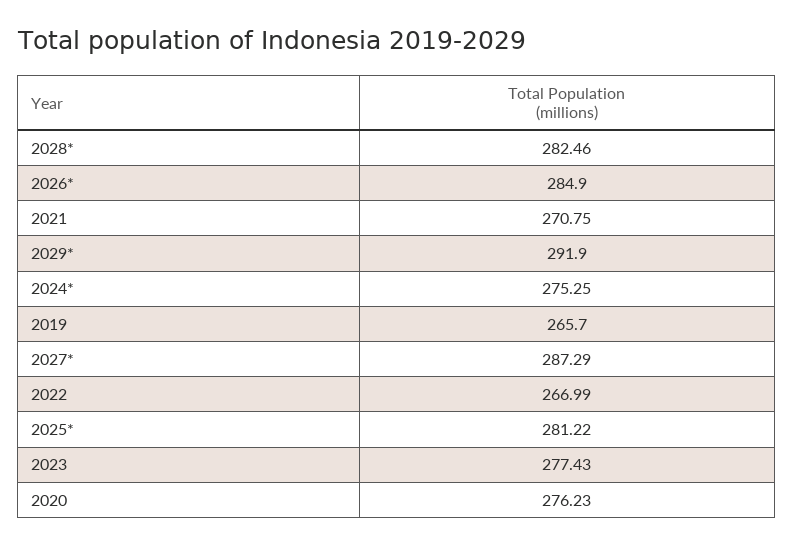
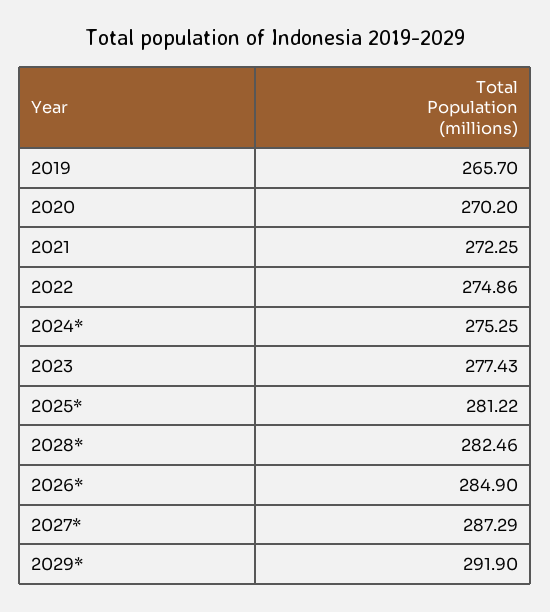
2021: 270.75 -> 272.25
2022: 266.99 -> 274.86
2020: 276.23 -> 270.2

